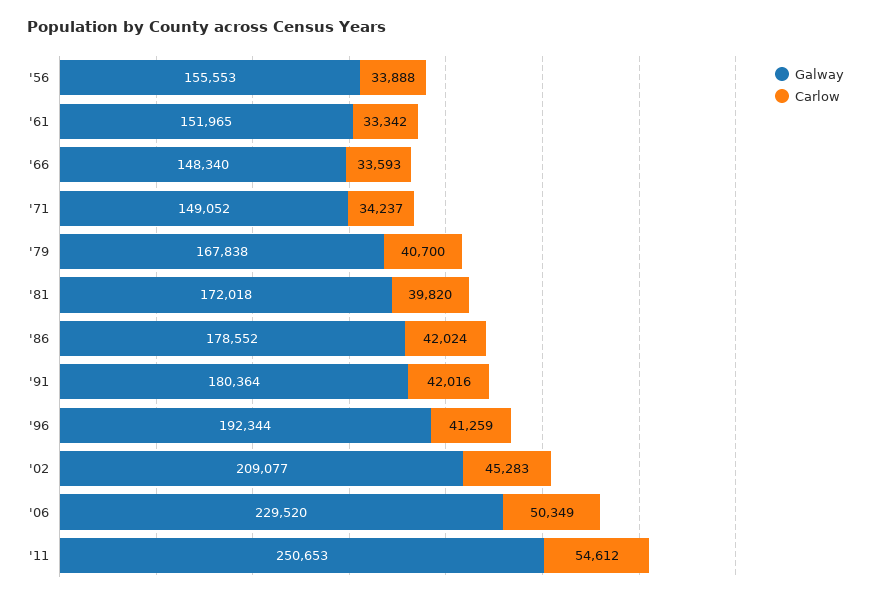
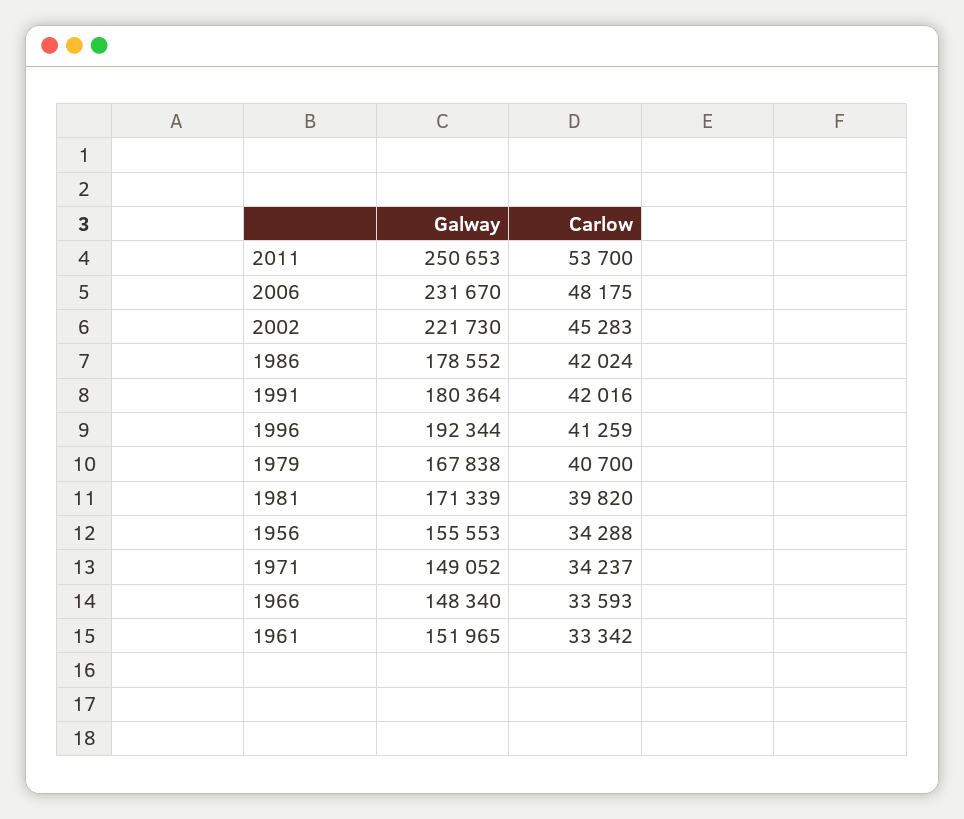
Carlow, '56: 33888 -> 34288
Galway, '81: 172018 -> 171339
Galway, '02: 209077 -> 221730
Galway, '06: 229520 -> 231670
Carlow, '06: 50349 -> 48175
Carlow, '11: 54612 -> 53700

